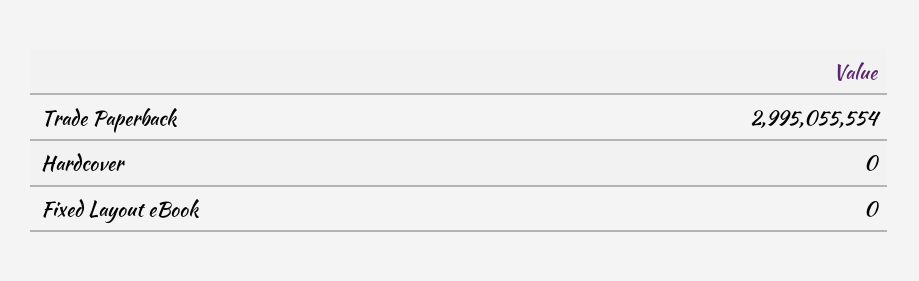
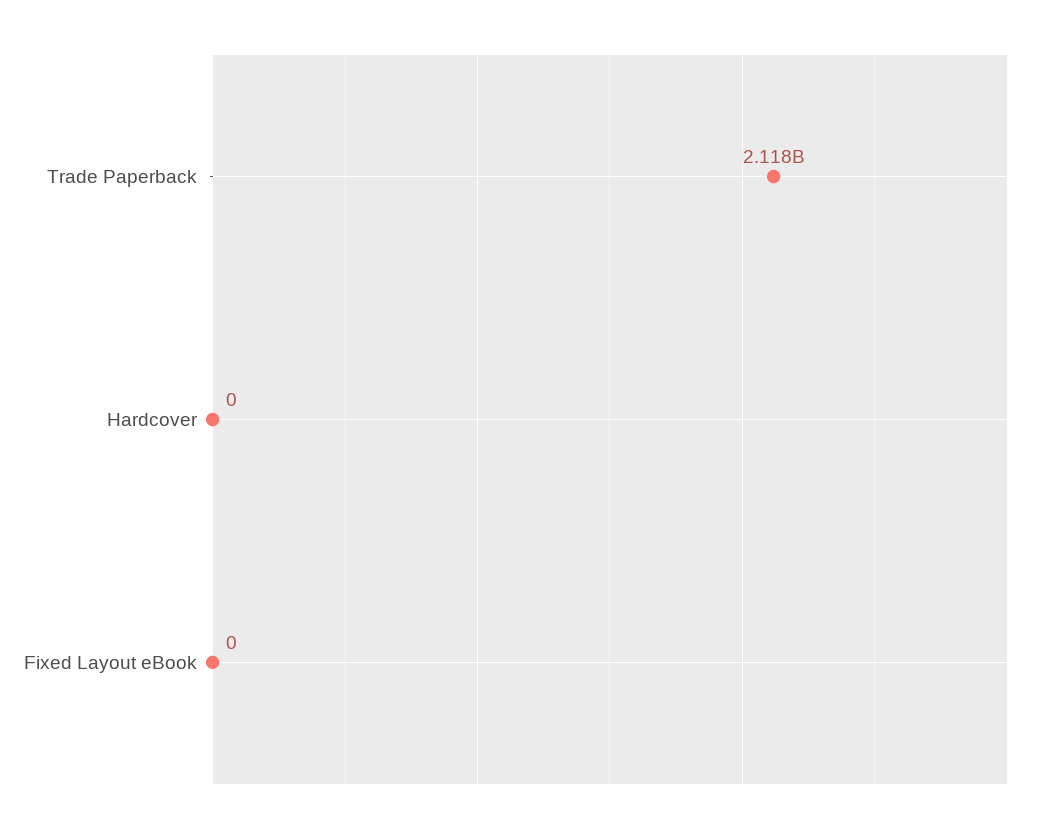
Trade Paperback: 2995055554 -> 2118000000

